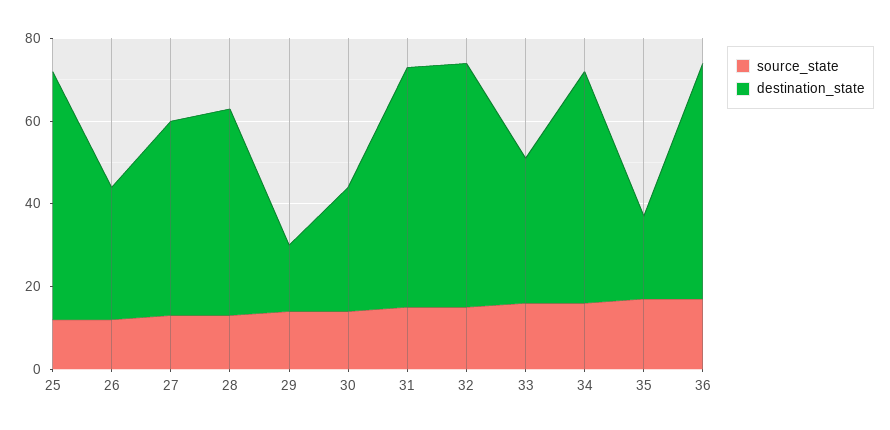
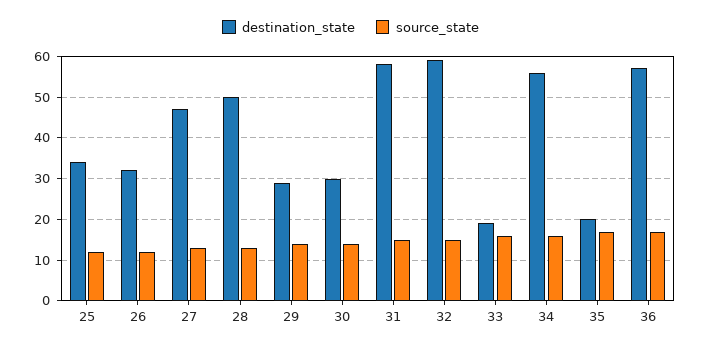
destination_state, 25: 60 -> 35
destination_state, 29: 15 -> 30
destination_state, 33: 35 -> 20

